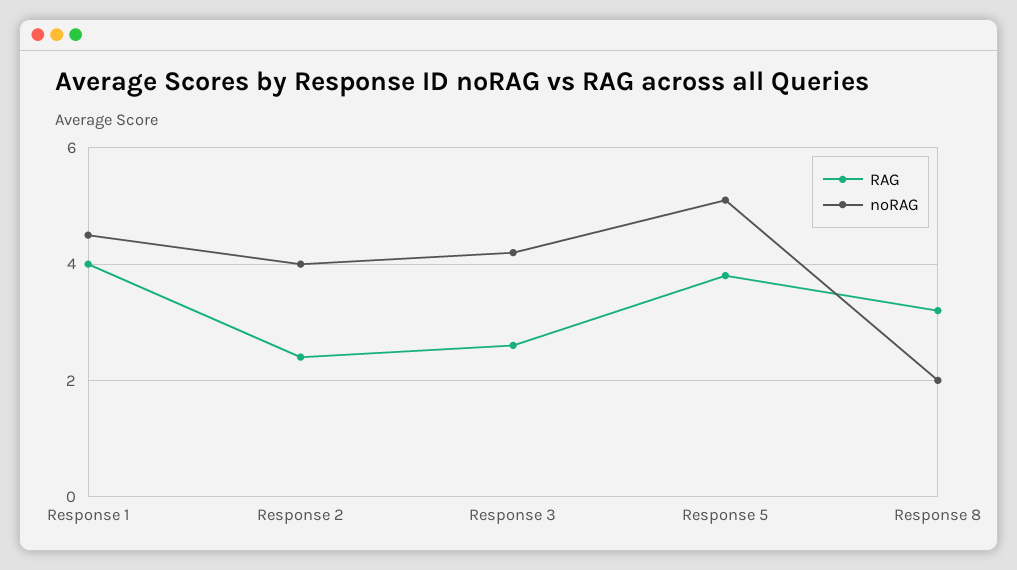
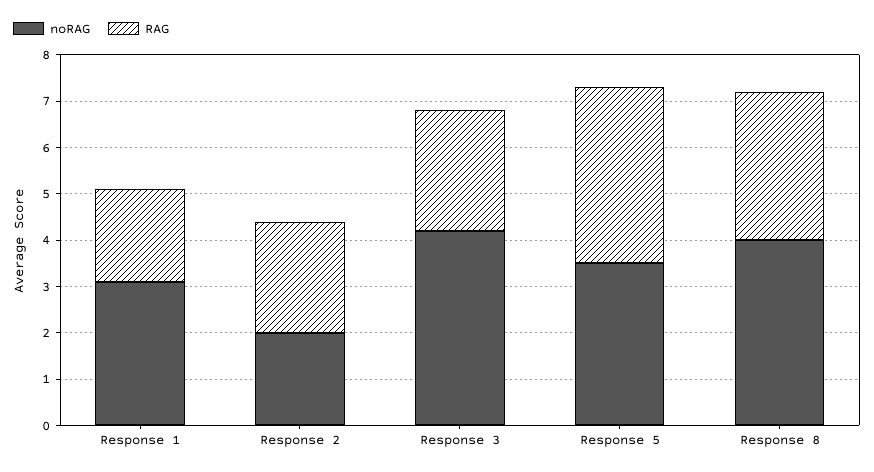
RAG, Response 1: 4 -> 2
noRAG, Response 1: 4.5 -> 3
noRAG, Response 2: 4 -> 2
noRAG, Response 5: 5 -> 3.5
noRAG, Response 8: 2 -> 4

